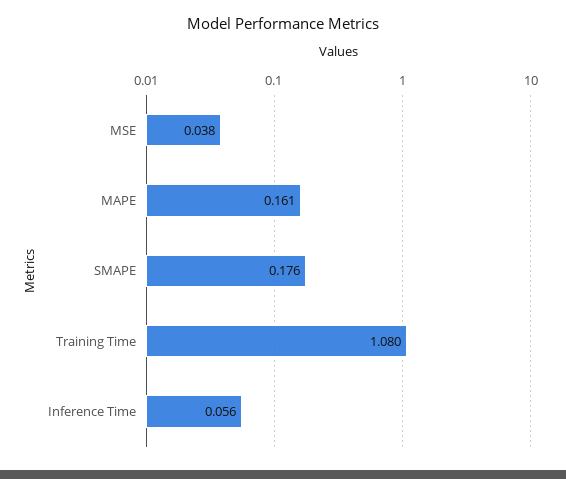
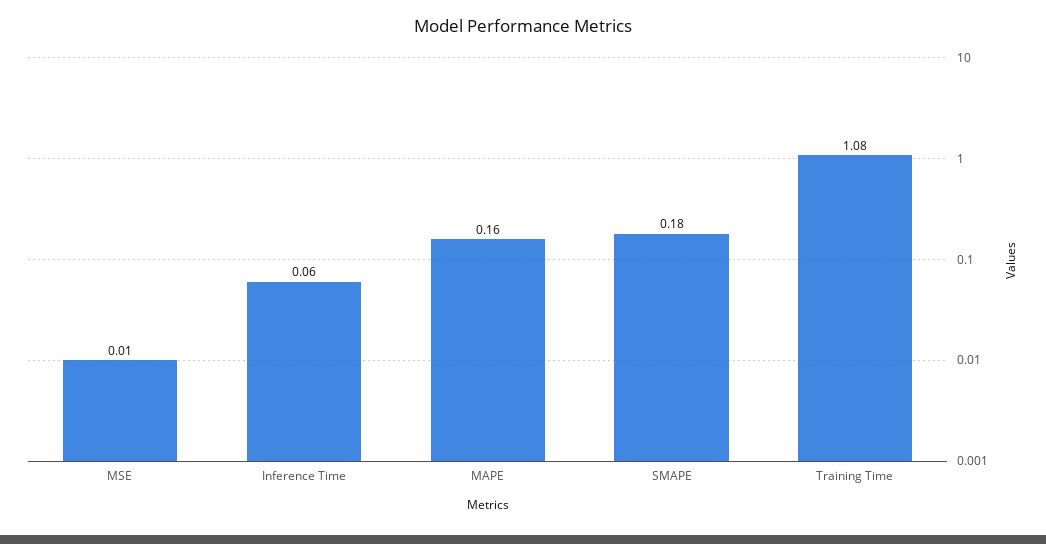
MSE: 0.038 -> 0.01

